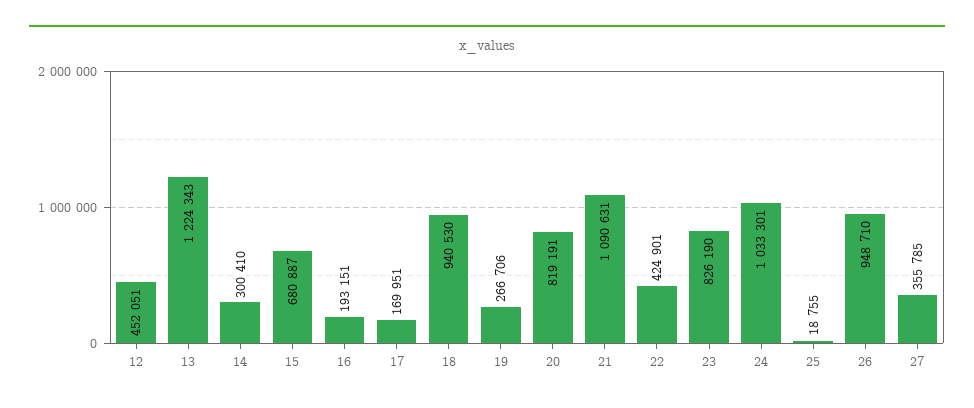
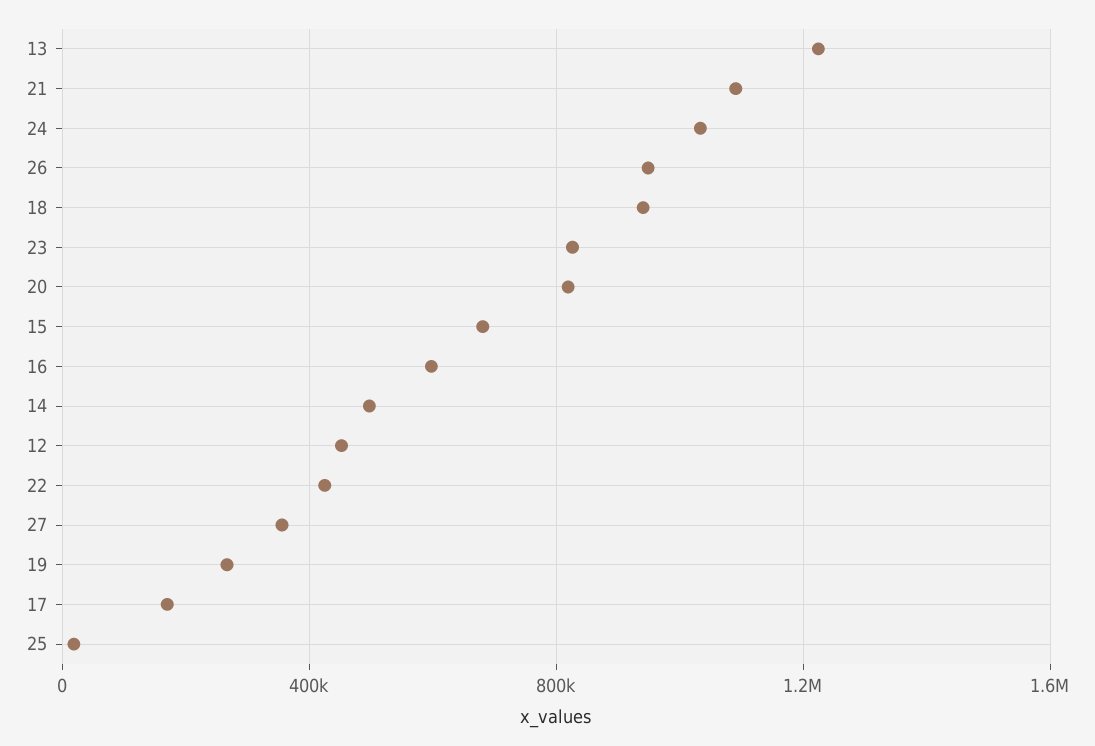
14: 300410 -> 500000
16: 193151 -> 600000

